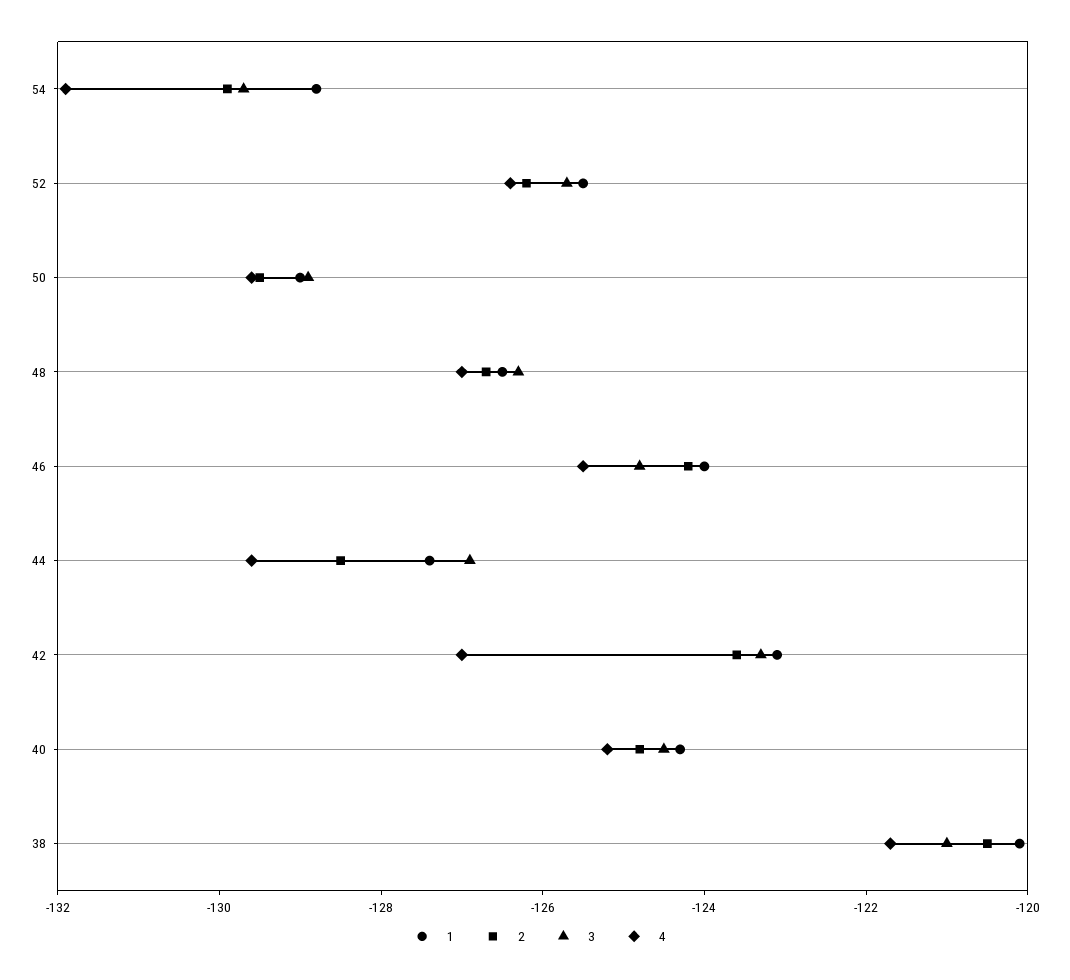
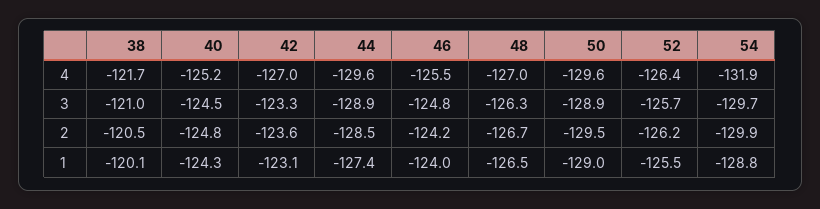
3, 44: -127 -> -128.9

